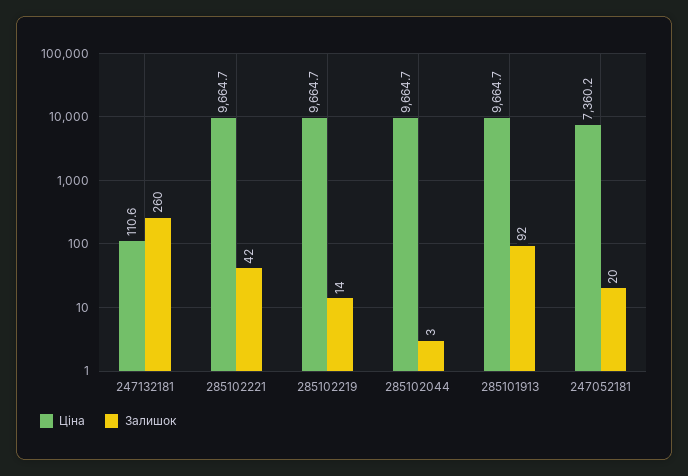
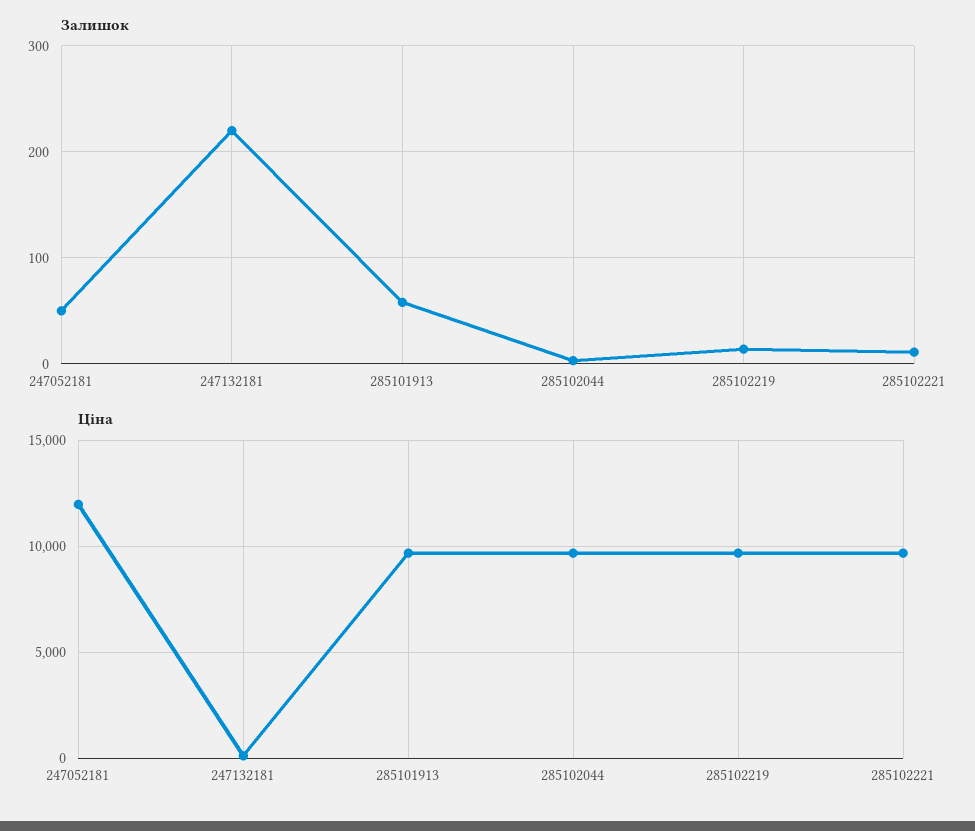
Залишок, 247132181: 260 -> 220
Залишок, 285102221: 42 -> 10
Залишок, 285101913: 92 -> 60
Ціна, 247052181: 7360.2 -> 12000
Залишок, 247052181: 20 -> 50

